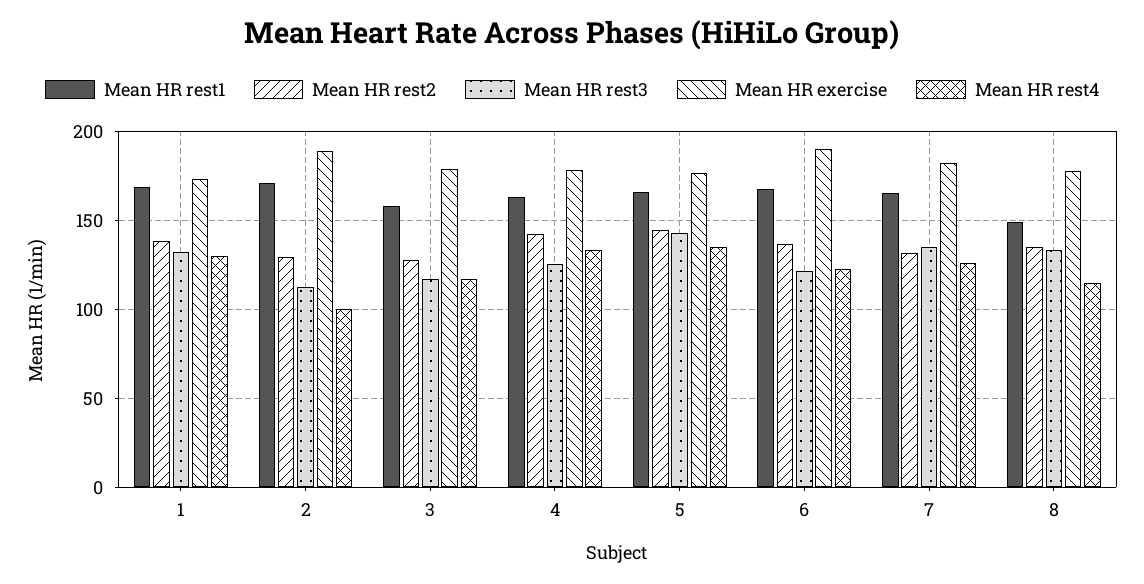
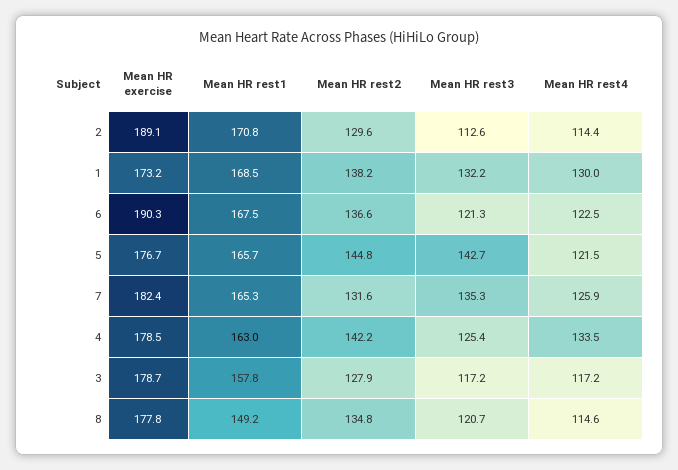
Mean HR rest4, 2: 100 -> 114.4
Mean HR rest4, 5: 135 -> 121.5
Mean HR rest3, 8: 135 -> 120.7

